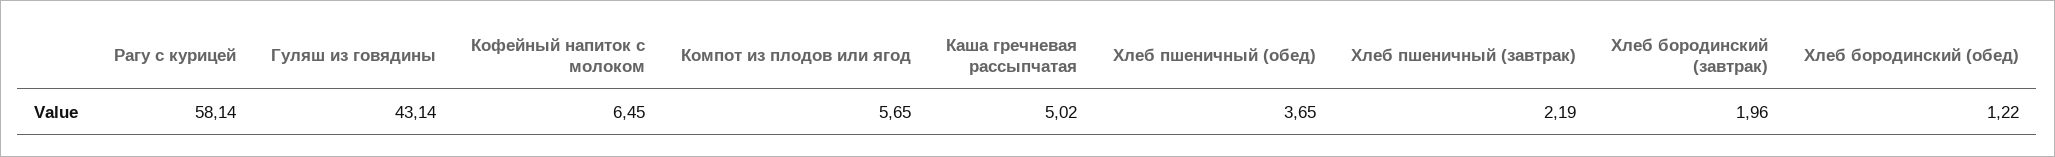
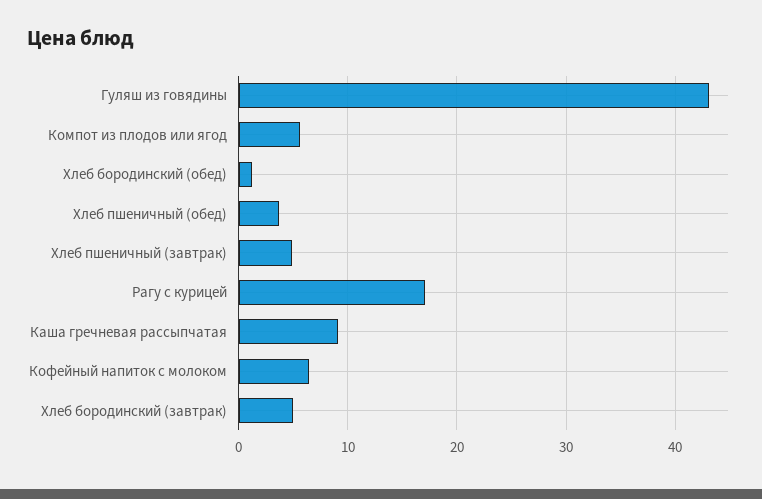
Рагу с курицей: 58.14 -> 17
Каша гречневая рассыпчатая: 5.02 -> 9
Хлеб пшеничный (завтрак): 2.19 -> 5
Хлеб бородинский (завтрак): 1.96 -> 5

